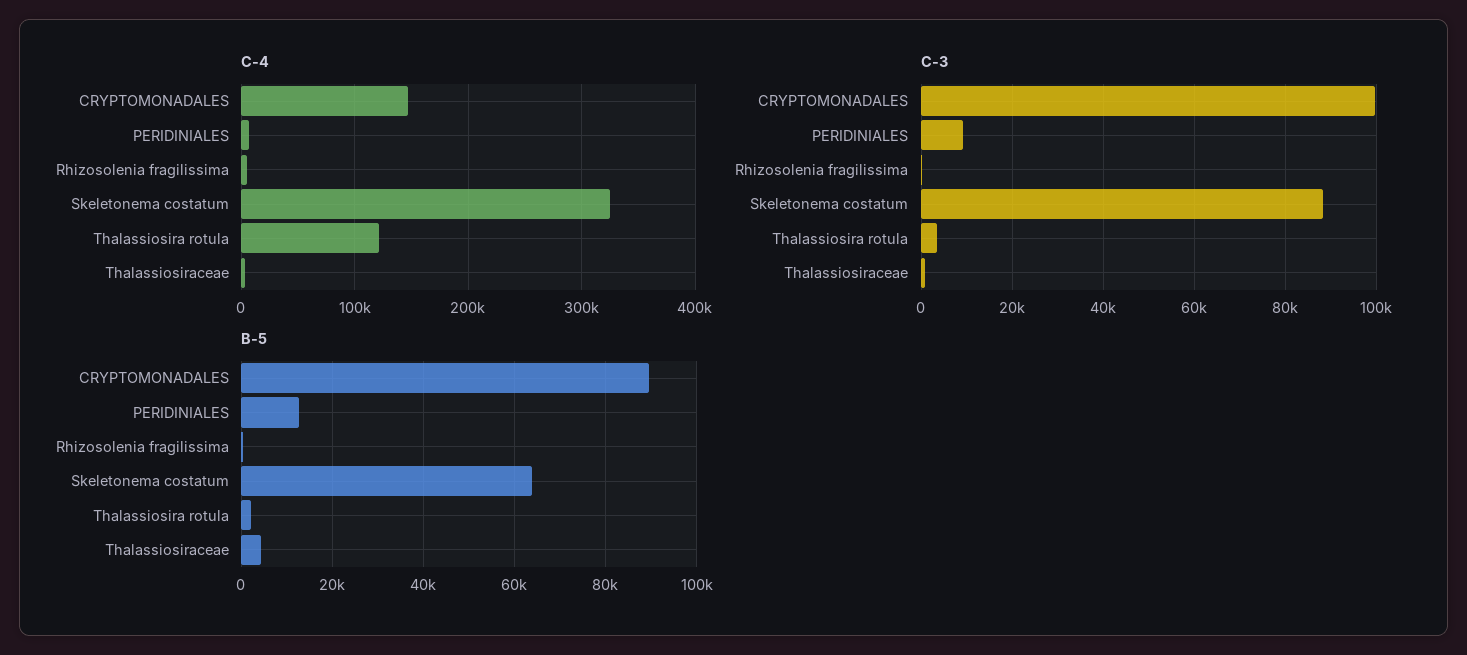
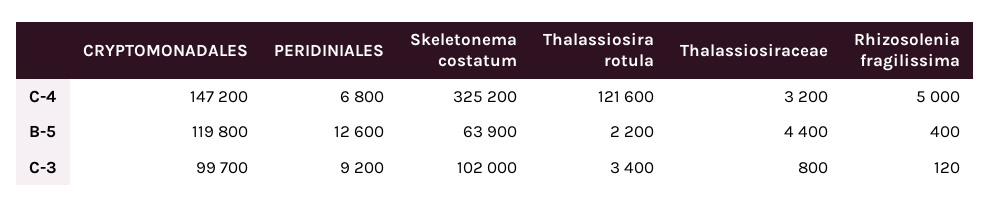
C-3, Skeletonema costatum: 88000 -> 102000
B-5, CRYPTOMONADALES: 90000 -> 119800

